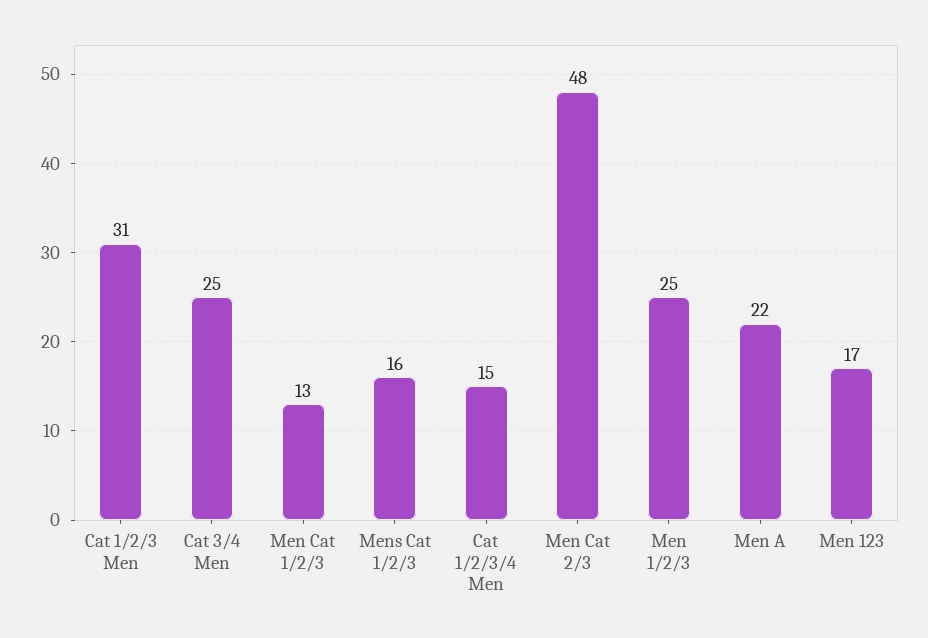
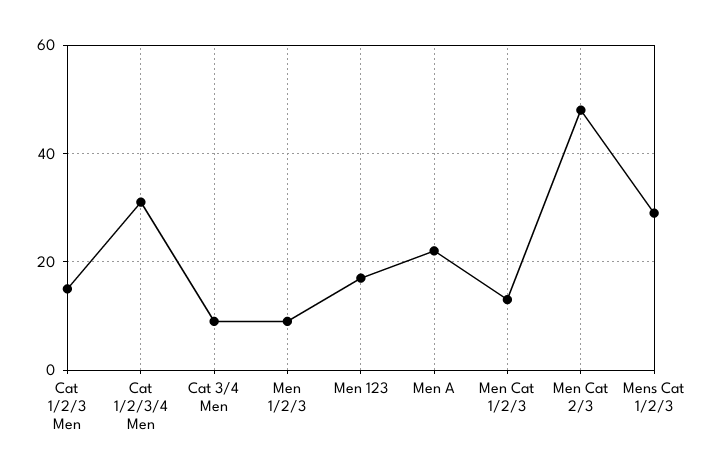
Cat 1/2/3 Men: 31 -> 15
Cat 3/4 Men: 25 -> 10
Mens Cat 1/2/3: 16 -> 30
Cat 1/2/3/4 Men: 15 -> 30
Men 1/2/3: 25 -> 10

